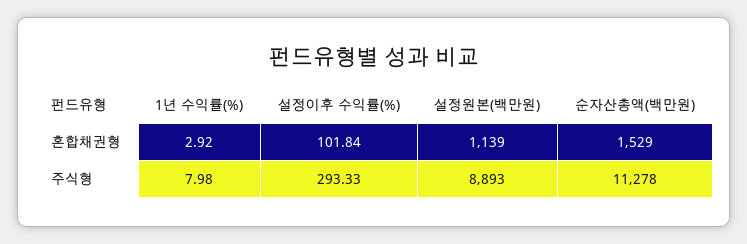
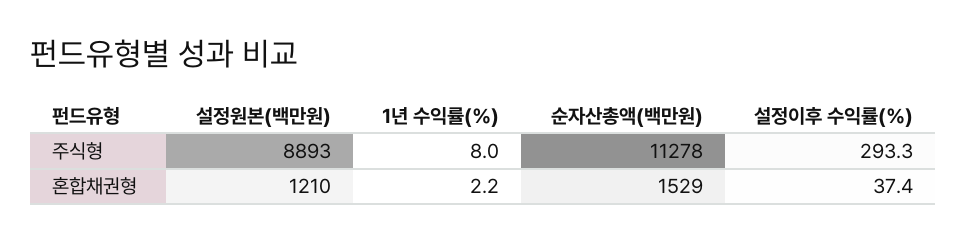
1년 수익률(%), 혼합채권형: 2.92 -> 2.2
설정이후 수익률(%), 혼합채권형: 101.84 -> 37.4
설정원본(백만원), 혼합채권형: 1139 -> 1210

